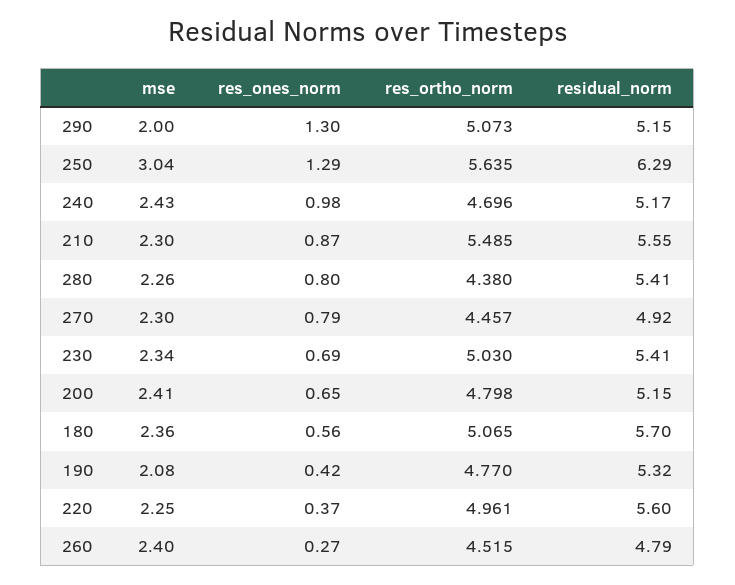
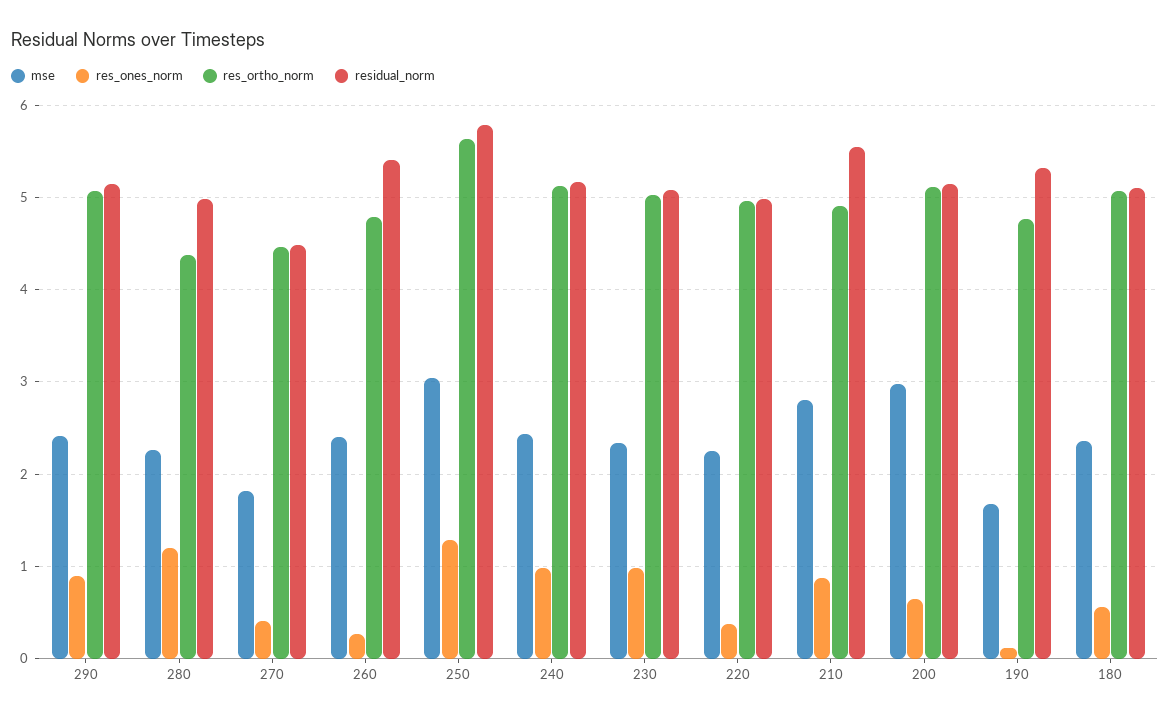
mse, 290: 2 -> 2.4
res_ones_norm, 290: 1.3 -> 0.9
residual_norm, 250: 6.29 -> 5.8
res_ortho_norm, 240: 4.696 -> 5.1
mse, 210: 2.3 -> 2.8
res_ortho_norm, 210: 5.485 -> 4.9
res_ones_norm, 280: 0.8 -> 1.2
residual_norm, 280: 5.41 -> 5
mse, 270: 2.3 -> 1.8
res_ones_norm, 270: 0.79 -> 0.4
residual_norm, 270: 4.92 -> 4.5
res_ones_norm, 230: 0.69 -> 1
residual_norm, 230: 5.41 -> 5.1
mse, 200: 2.41 -> 3
res_ortho_norm, 200: 4.798 -> 5.1
residual_norm, 180: 5.7 -> 5.1
mse, 190: 2.08 -> 1.7
res_ones_norm, 190: 0.42 -> 0.1
residual_norm, 220: 5.6 -> 5
res_ortho_norm, 260: 4.515 -> 4.8
residual_norm, 260: 4.79 -> 5.4

